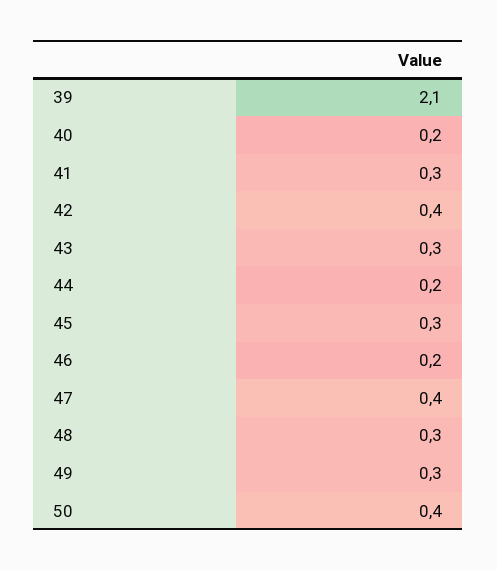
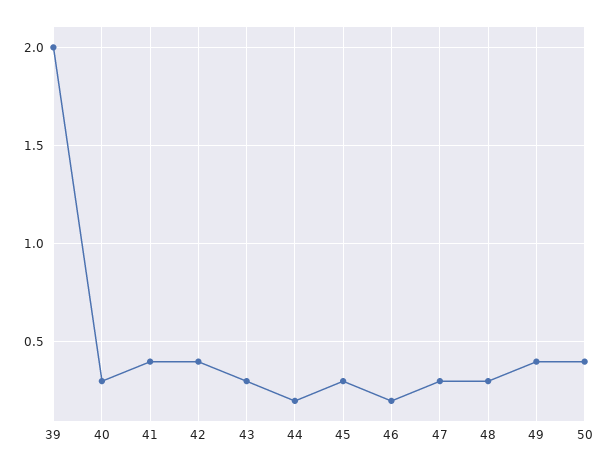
39: 2.1 -> 2
40: 0.2 -> 0.3
41: 0.3 -> 0.4
47: 0.4 -> 0.3
49: 0.3 -> 0.4

